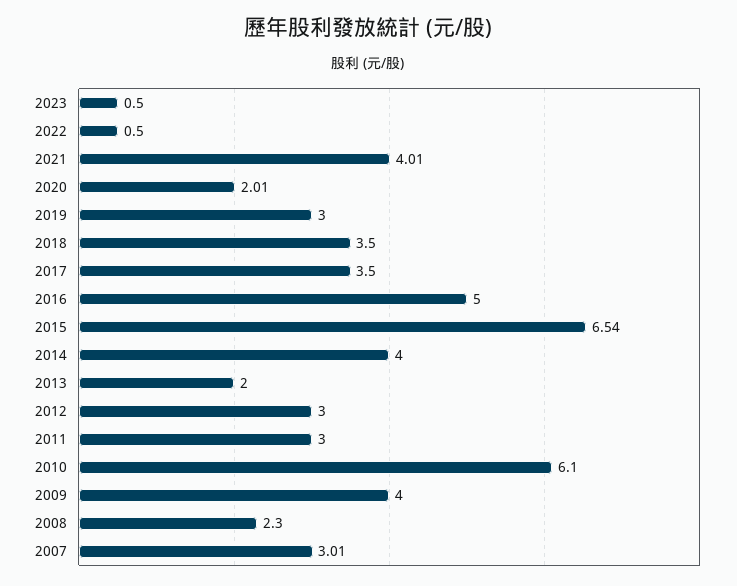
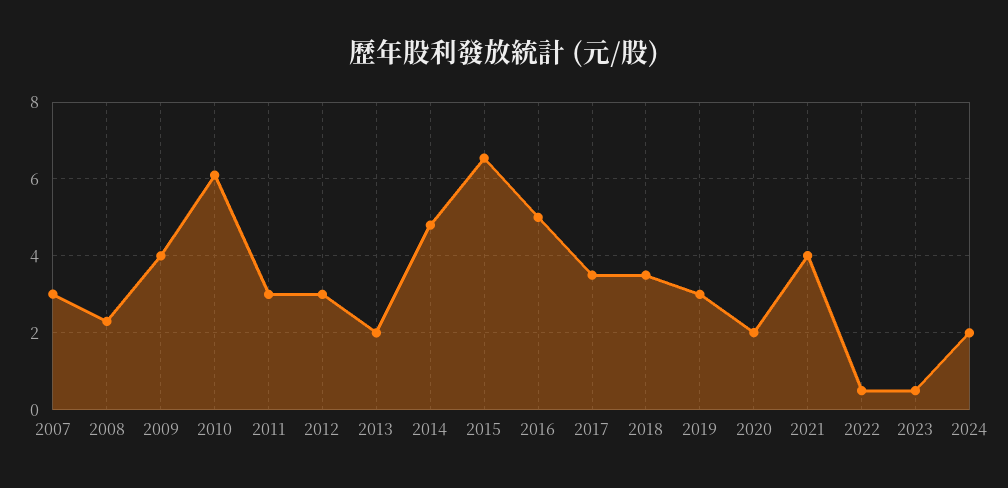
2014: 4 -> 4.8
2024: none -> 2

